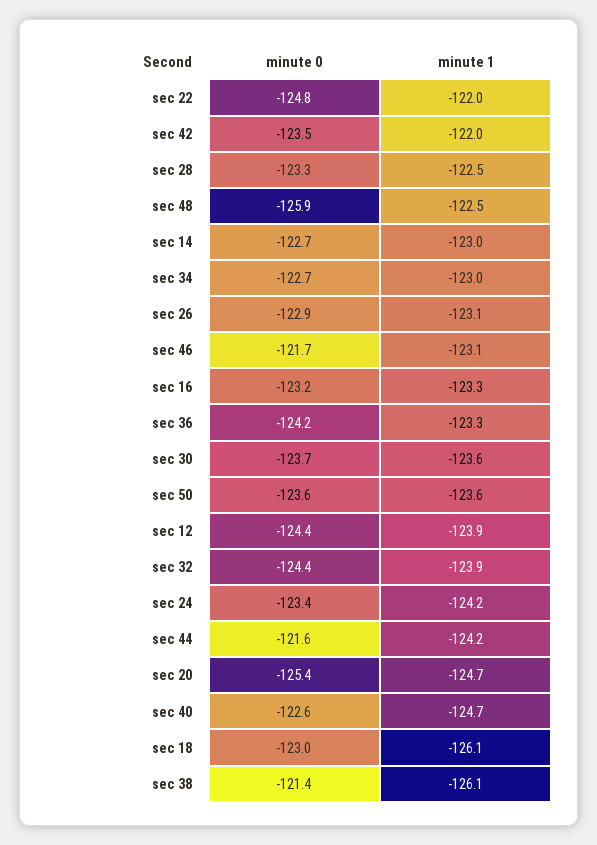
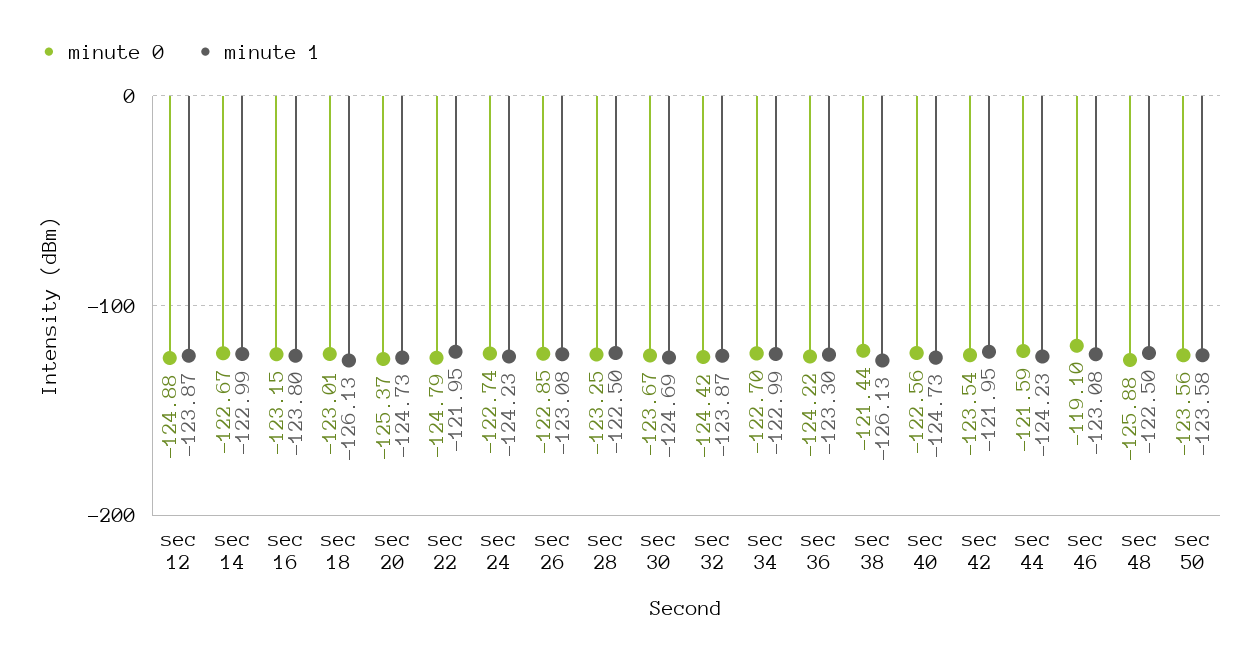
minute 0, sec 46: -121.7 -> -119.1
minute 1, sec 16: -123.3 -> -123.8
minute 1, sec 30: -123.6 -> -124.69
minute 0, sec 12: -124.4 -> -124.88
minute 0, sec 24: -123.4 -> -122.74

